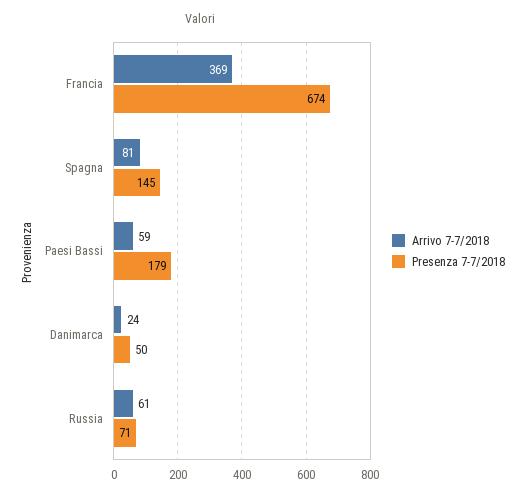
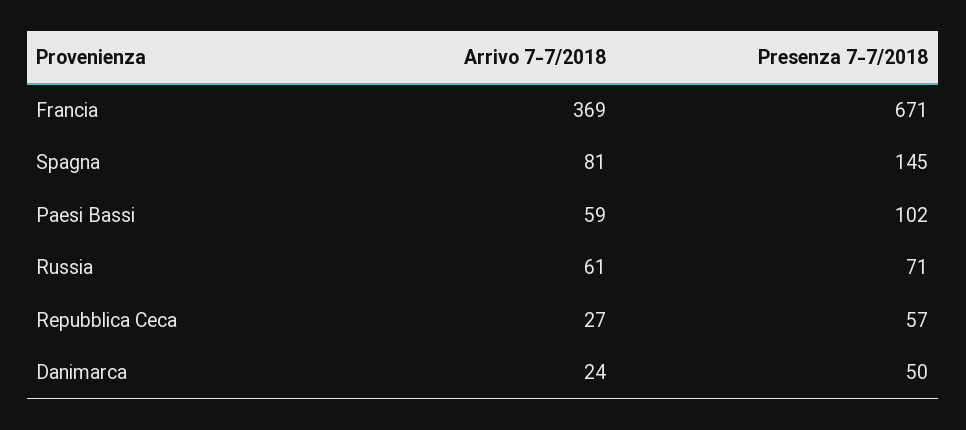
Presenza 7-7/2018, Francia: 674 -> 671
Presenza 7-7/2018, Paesi Bassi: 179 -> 102
Arrivo 7-7/2018, Repubblica Ceca: none -> 27
Presenza 7-7/2018, Repubblica Ceca: none -> 57

